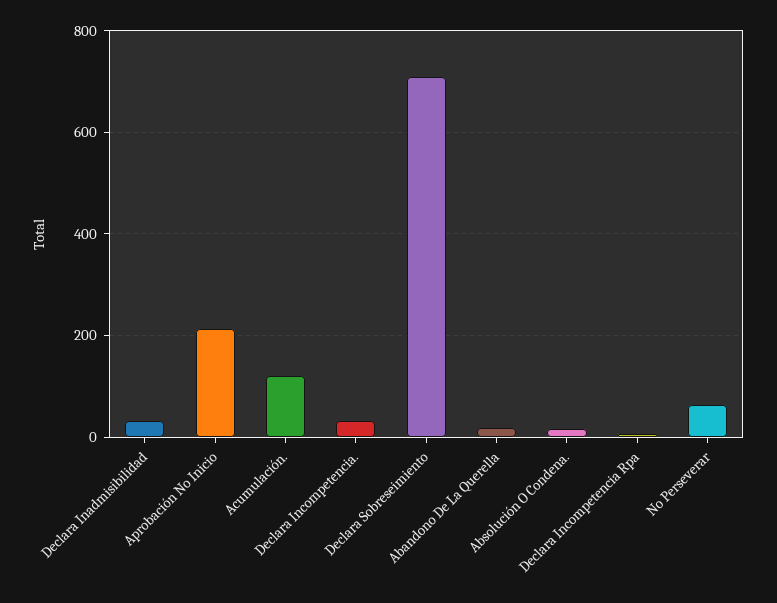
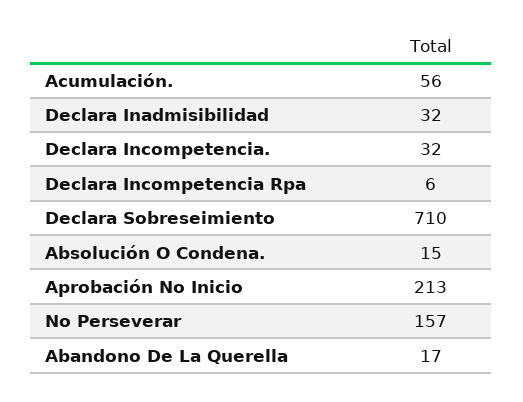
Acumulación.: 120 -> 56
No Perseverar: 60 -> 157

